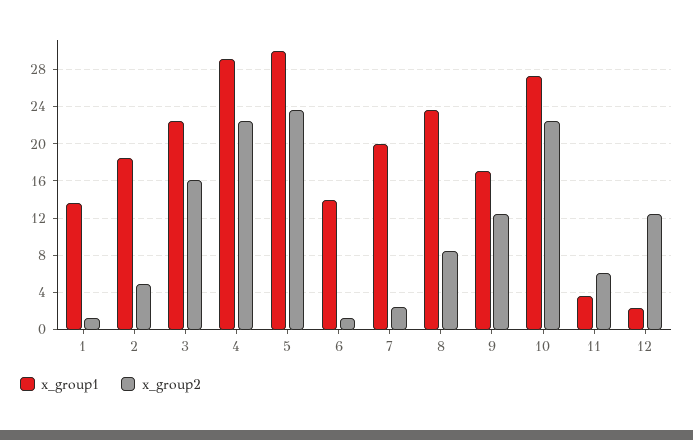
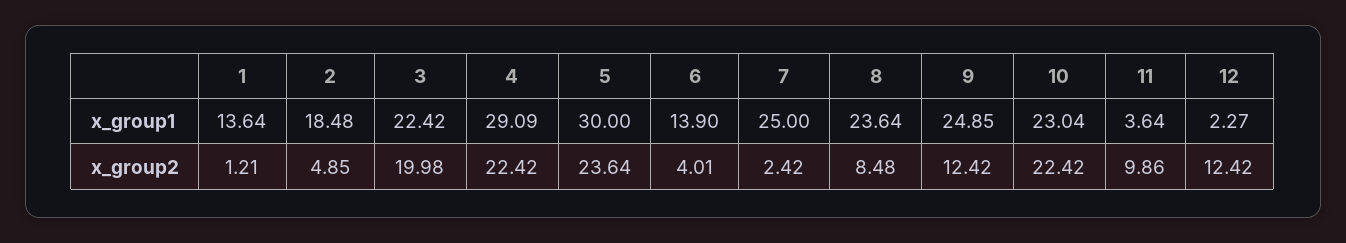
x_group2, 3: 16 -> 19.98
x_group2, 6: 1 -> 4.01
x_group1, 7: 20 -> 25
x_group1, 9: 17 -> 24.85
x_group1, 10: 27 -> 23.04
x_group2, 11: 6 -> 9.86

